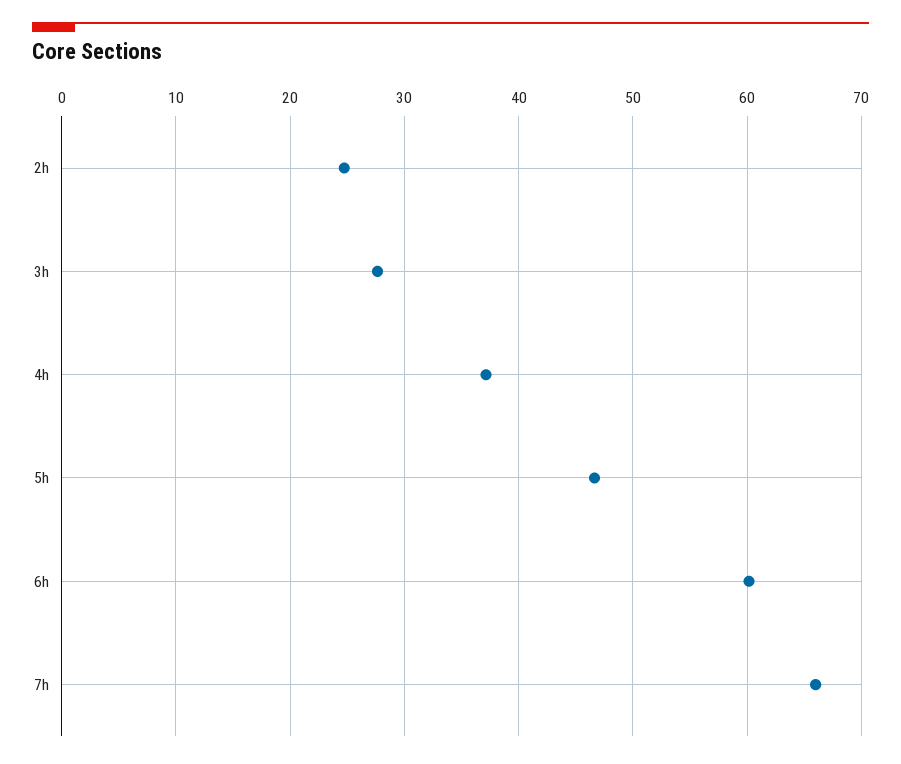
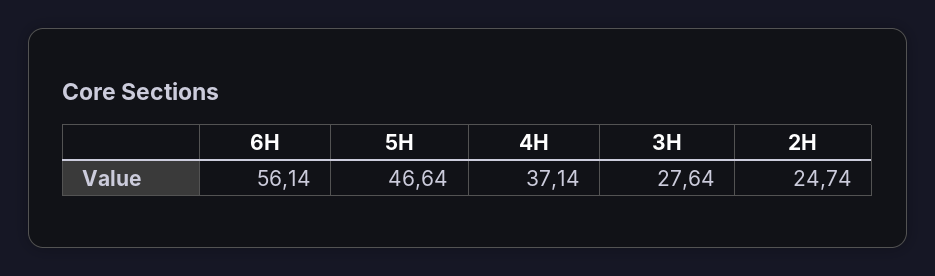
6h: 60 -> 56.14
7h: 66 -> none

